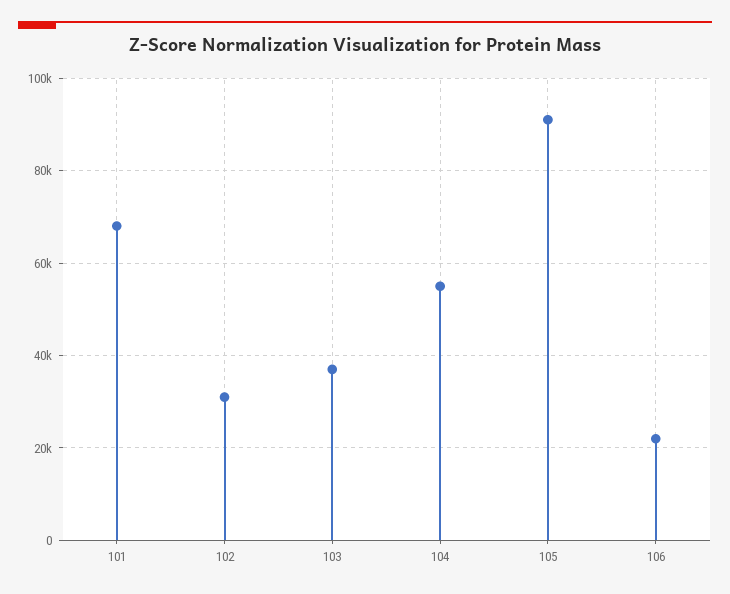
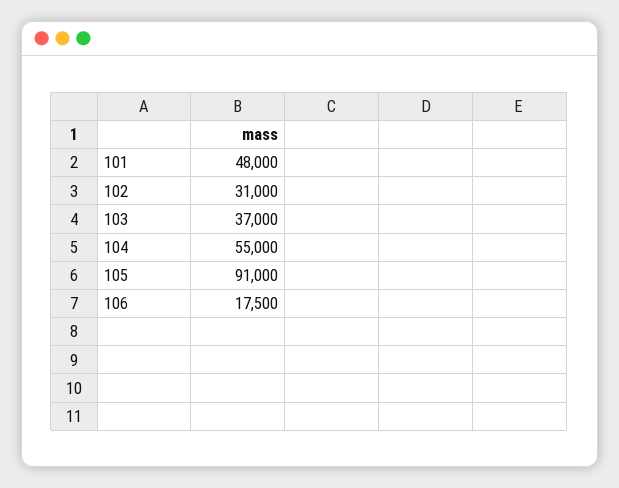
101: 68000 -> 48000
106: 22000 -> 17500

